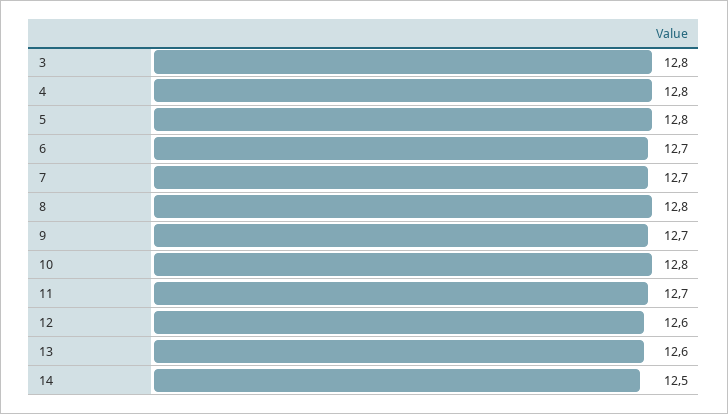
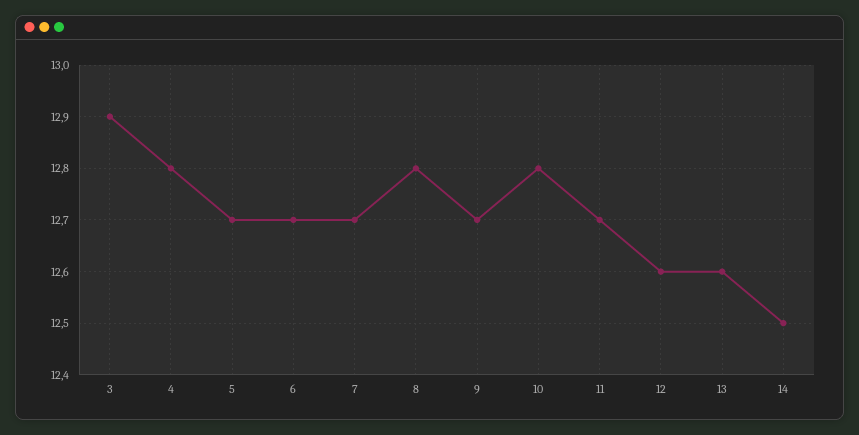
3: 12.8 -> 12.9
5: 12.8 -> 12.7

